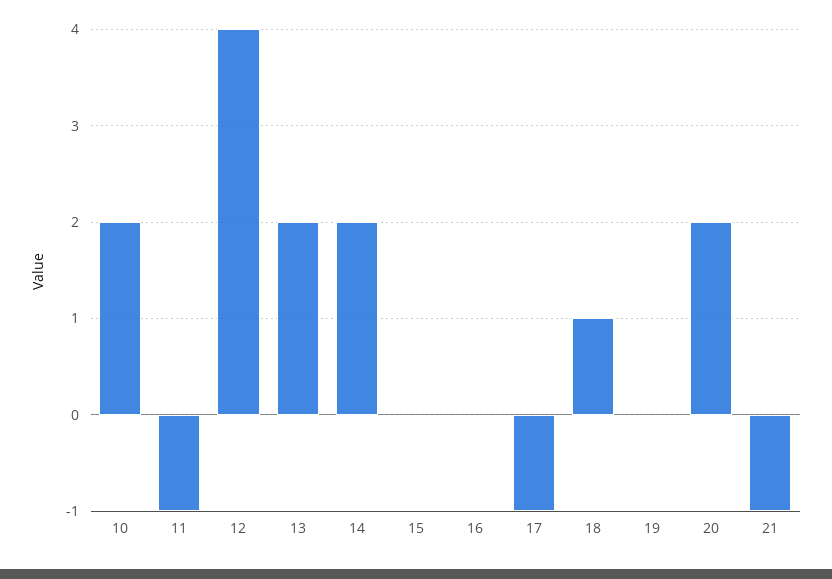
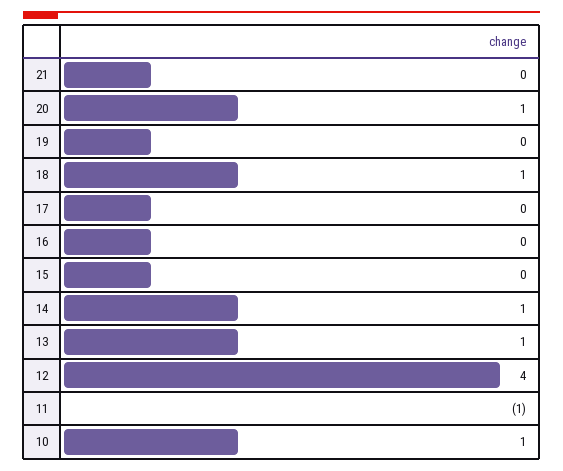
10: 2 -> 1
13: 2 -> 1
14: 2 -> 1
17: -1 -> 0
20: 2 -> 1
21: -1 -> 0

